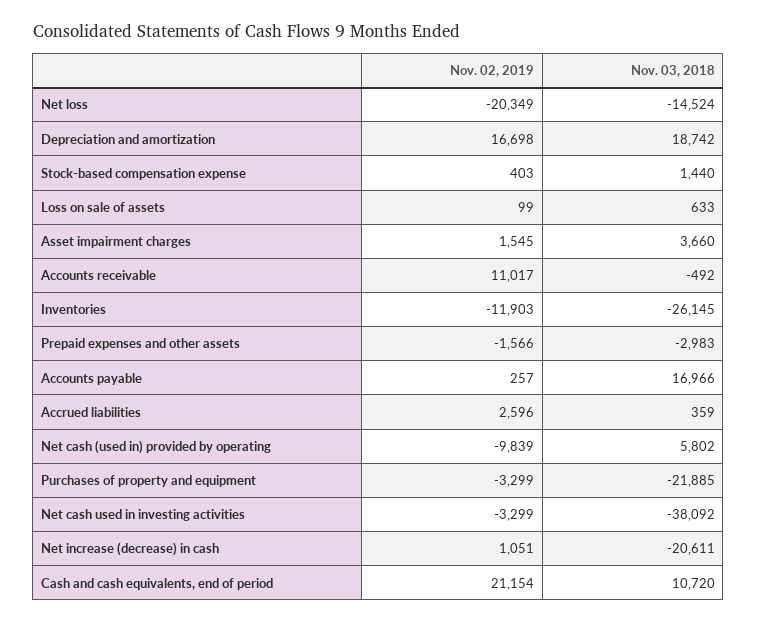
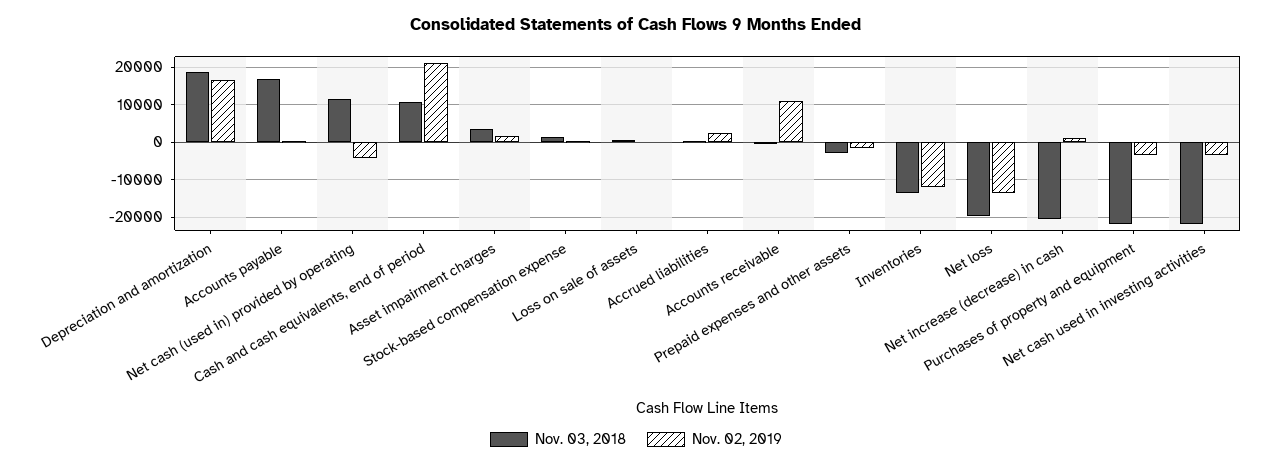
Nov. 02, 2019, Net loss: -20349 -> -14000
Nov. 03, 2018, Net loss: -14524 -> -20000
Nov. 03, 2018, Inventories: -26145 -> -14000
Nov. 02, 2019, Net cash (used in) provided by operating: -9839 -> -4000
Nov. 03, 2018, Net cash (used in) provided by operating: 5802 -> 12000
Nov. 03, 2018, Net cash used in investing activities: -38092 -> -22000

